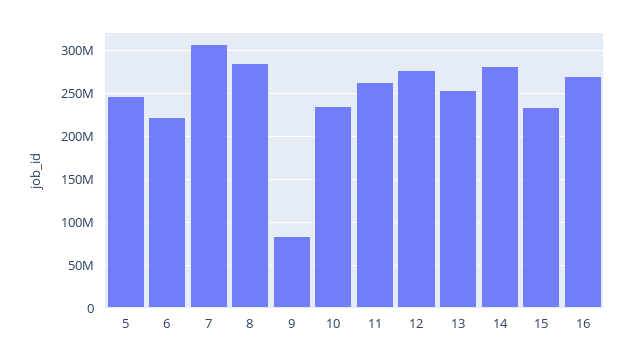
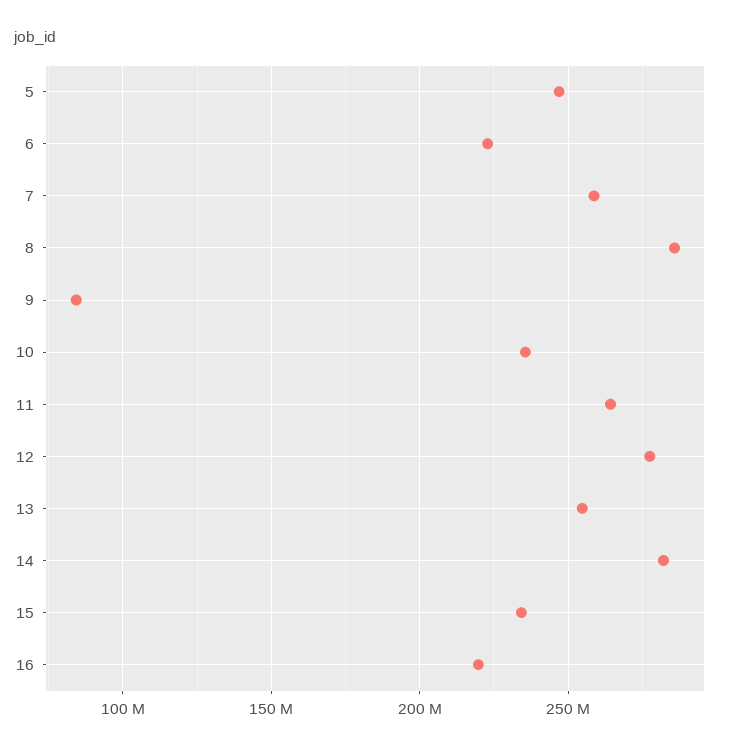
7: 310000000 -> 260000000
16: 270000000 -> 220000000

